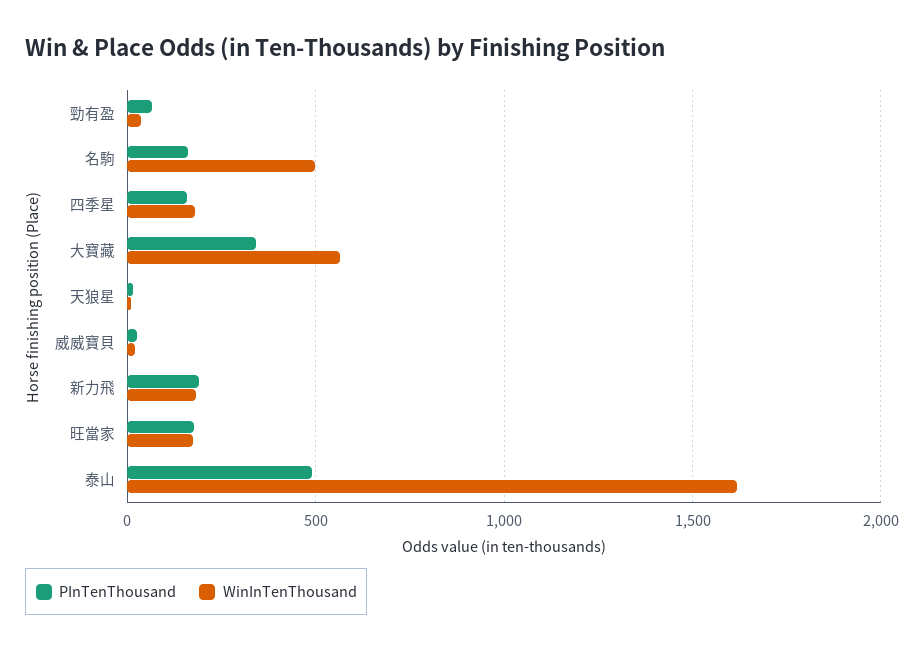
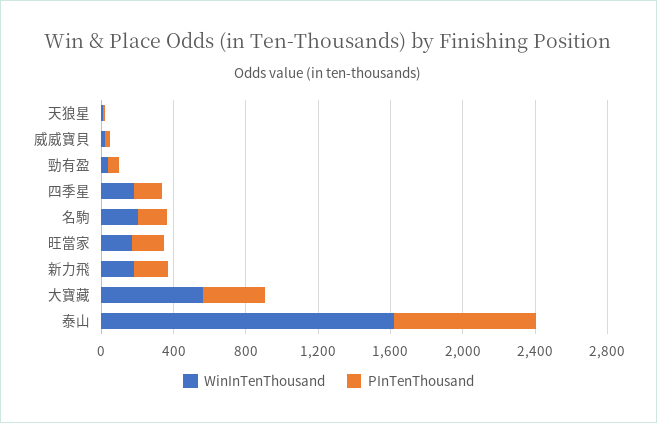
WinInTenThousand, 名駒: 500 -> 200
PInTenThousand, 泰山: 500 -> 800

